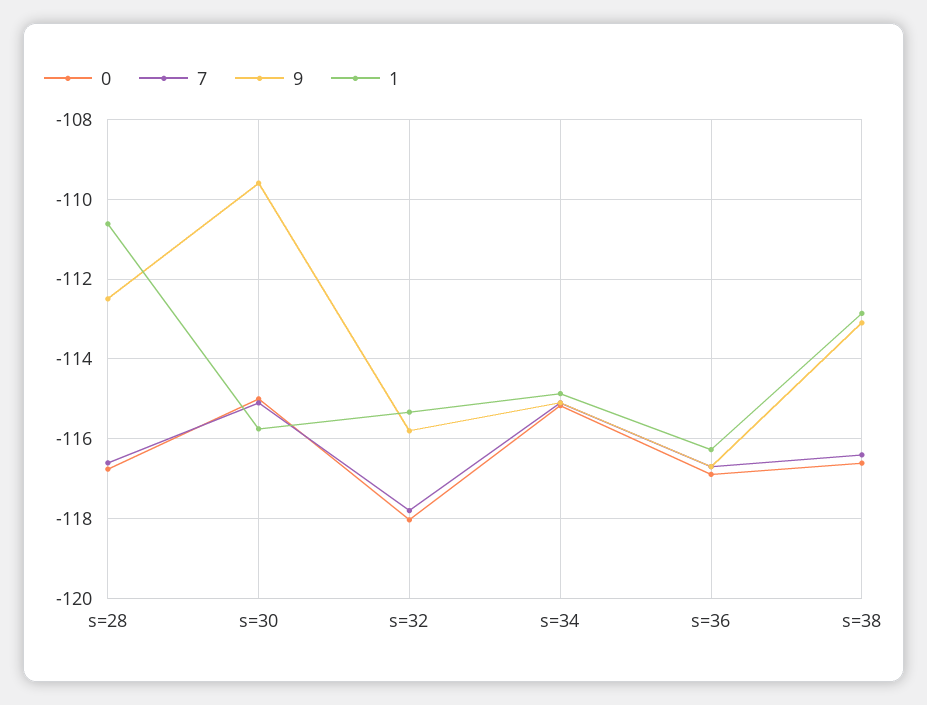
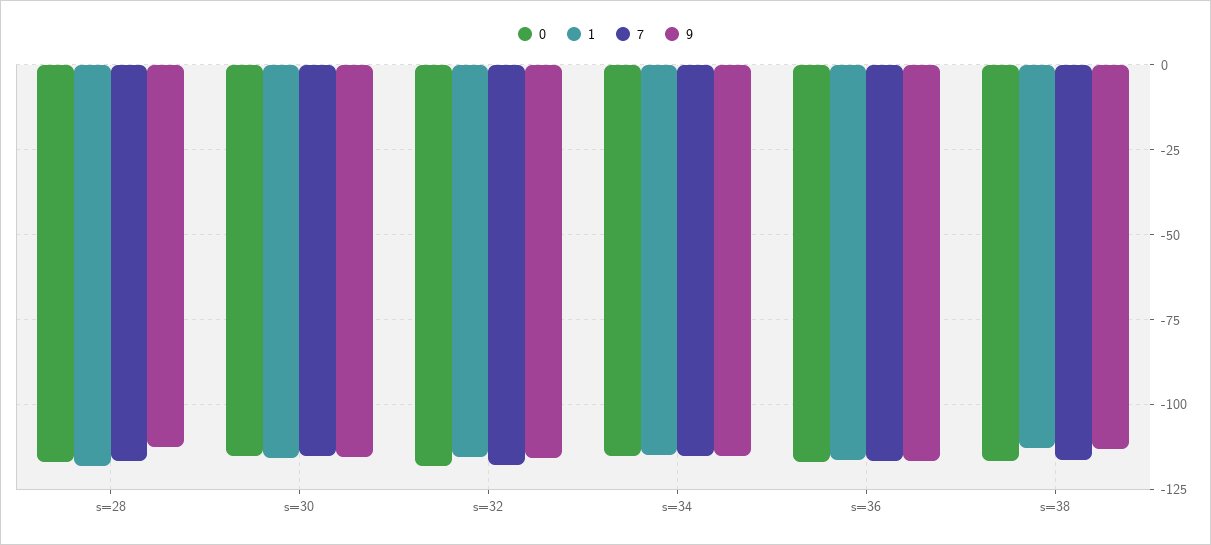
1, s=28: -110.6 -> -117.5
9, s=30: -109.6 -> -115

